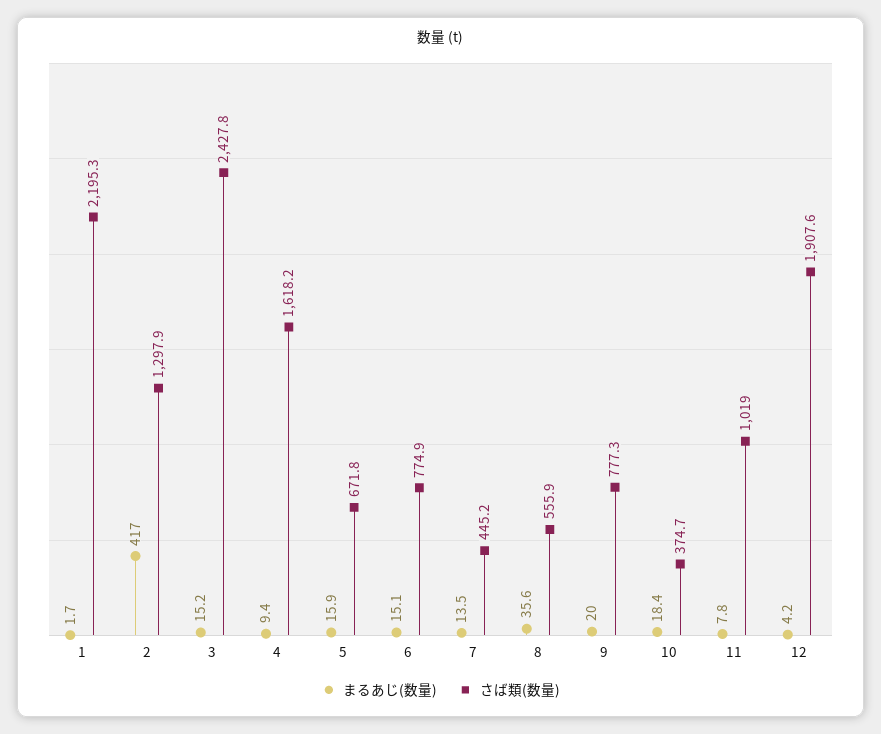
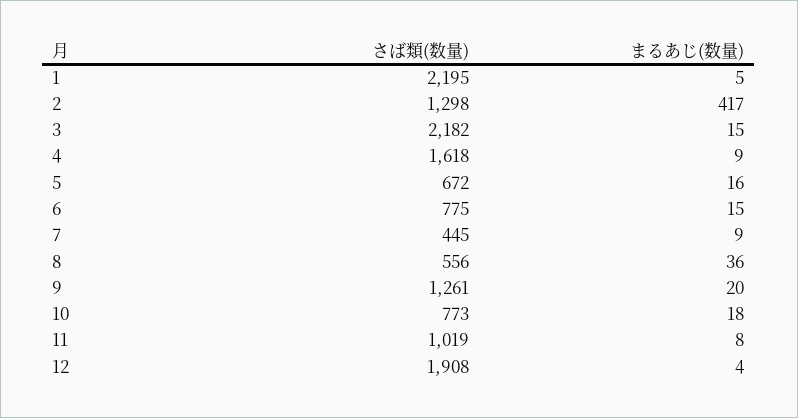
まるあじ(数量), 1: 1.7 -> 5
さば類(数量), 3: 2427.8 -> 2182
まるあじ(数量), 7: 13.5 -> 9
さば類(数量), 9: 777.3 -> 1261
さば類(数量), 10: 374.7 -> 773

